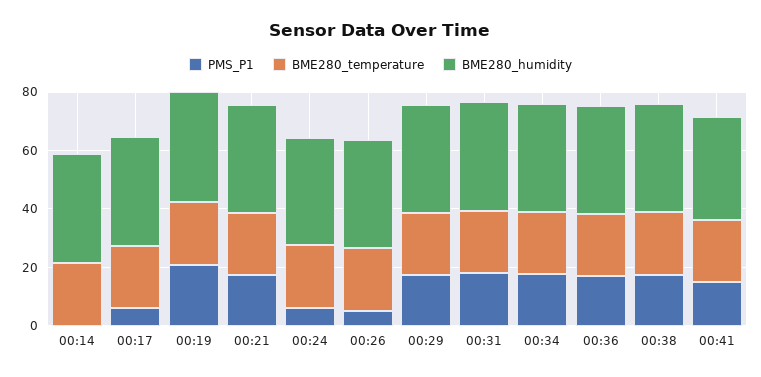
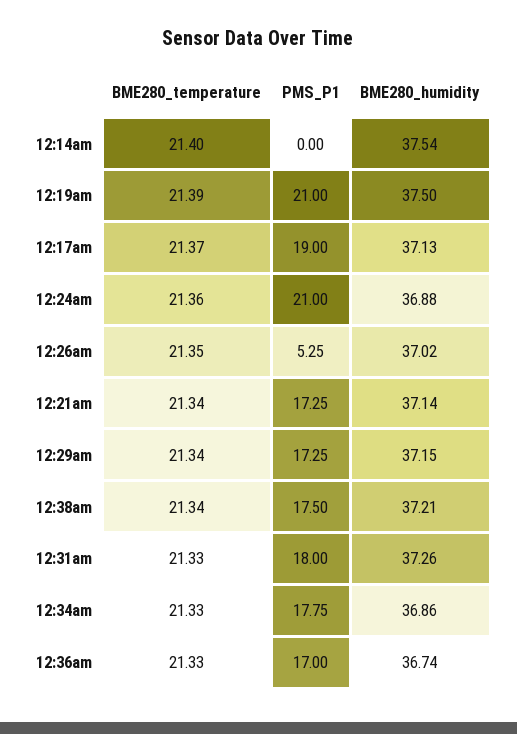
PMS_P1, 00:17: 5 -> 19
PMS_P1, 00:24: 5 -> 21
PMS_P1, 00:41: 15 -> none
BME280_temperature, 00:41: 20 -> none
BME280_humidity, 00:41: 35 -> none

